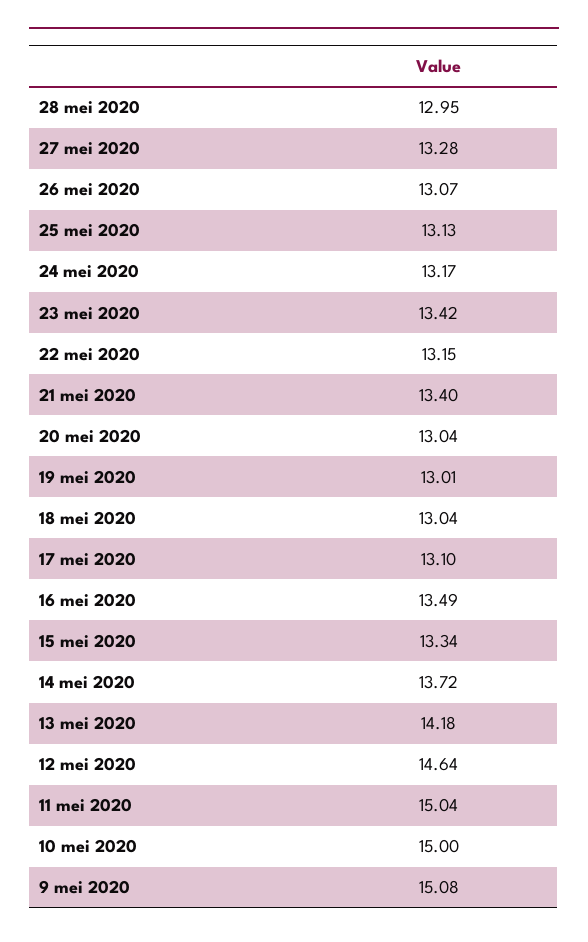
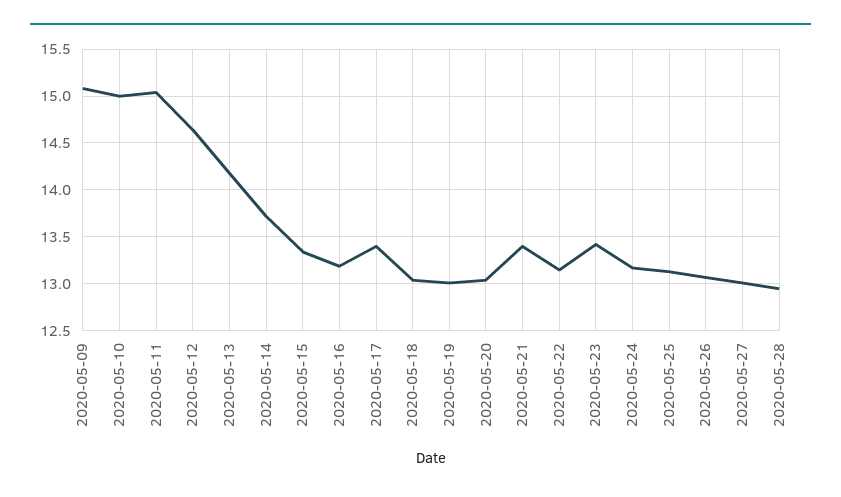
27 mei 2020: 13.28 -> 13
17 mei 2020: 13.1 -> 13.4
16 mei 2020: 13.49 -> 13.2

